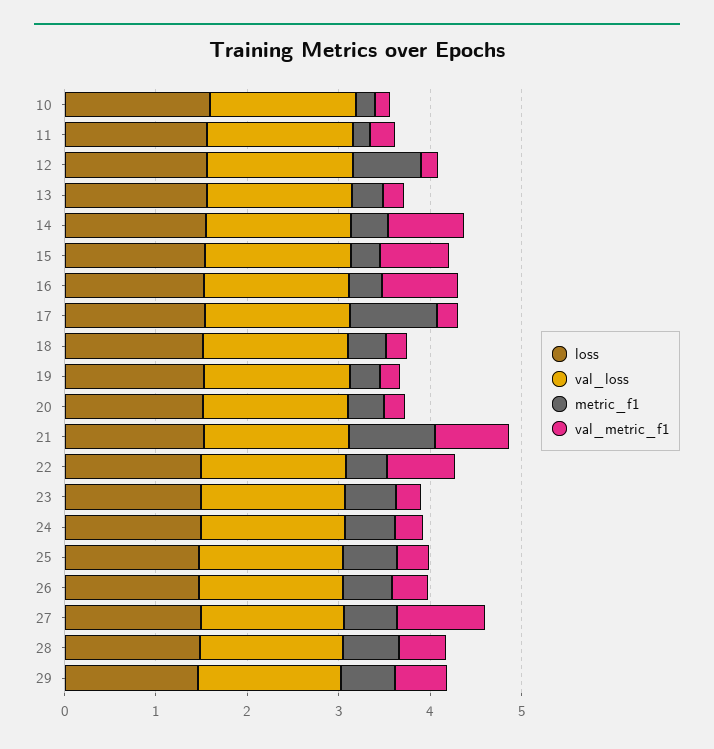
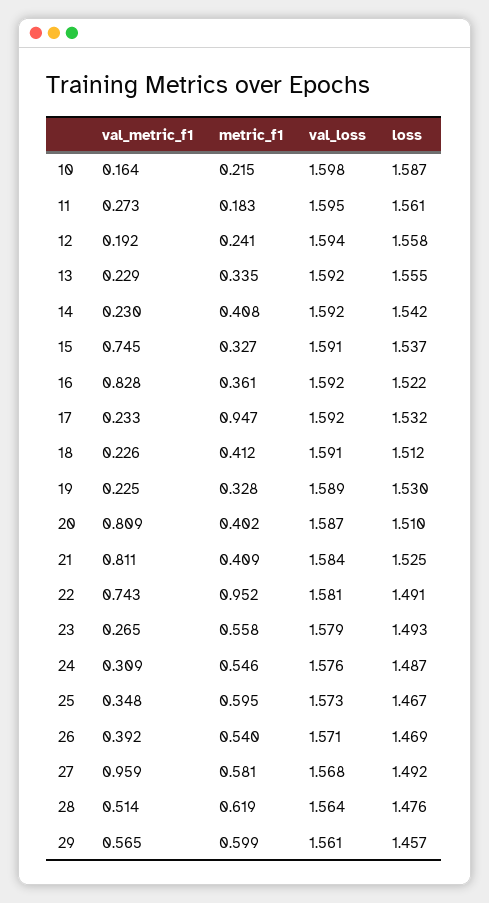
metric_f1, 12: 0.8 -> 0.241
val_metric_f1, 14: 0.8 -> 0.23
val_metric_f1, 20: 0.2 -> 0.809
metric_f1, 21: 1 -> 0.409
metric_f1, 22: 0.4 -> 0.952

